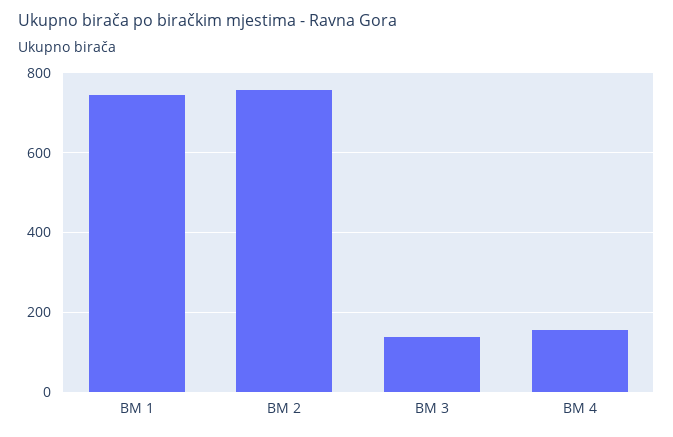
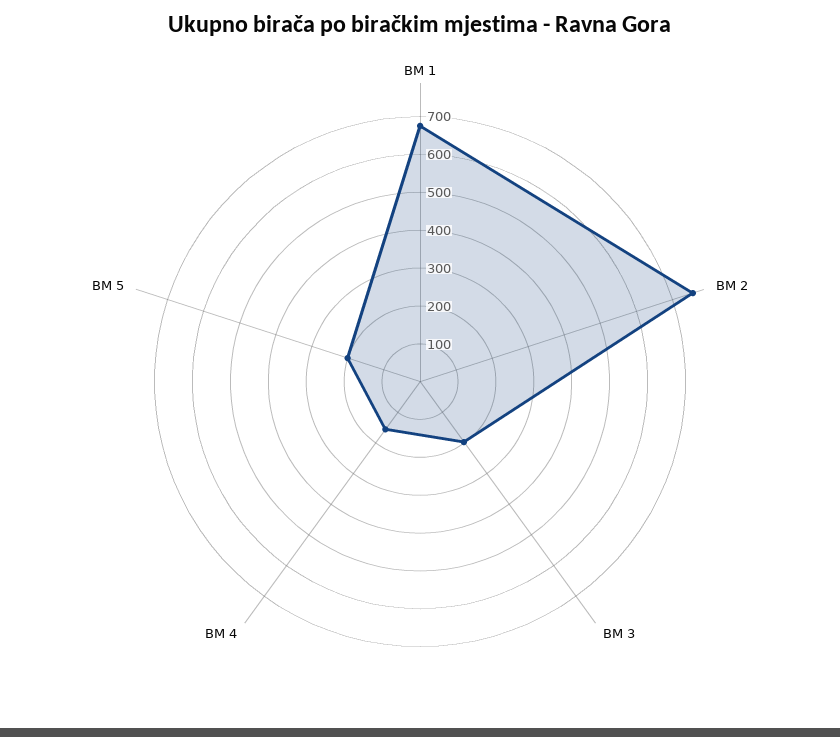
BM 1: 740 -> 675
BM 3: 140 -> 200
BM 5: none -> 200

